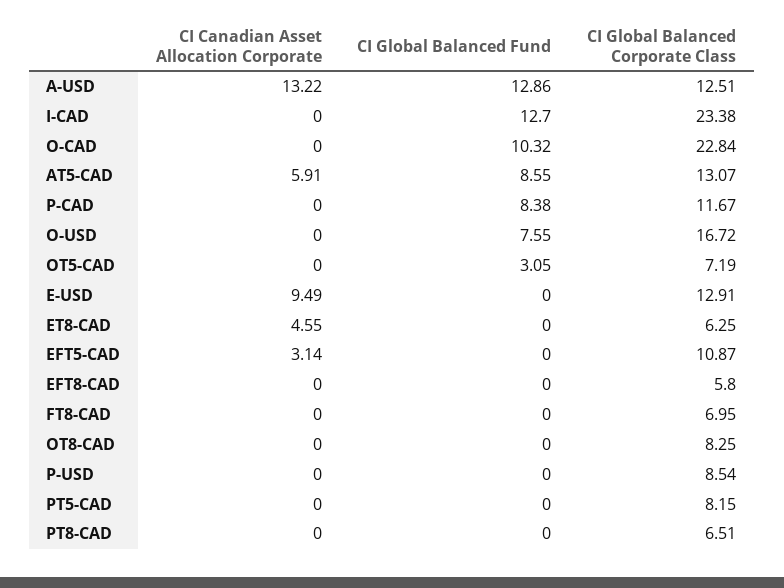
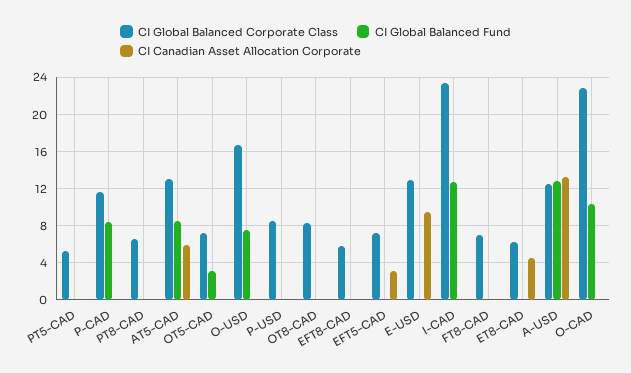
CI Global Balanced Corporate Class, EFT5-CAD: 10.87 -> 7
CI Global Balanced Corporate Class, PT5-CAD: 8.15 -> 5

